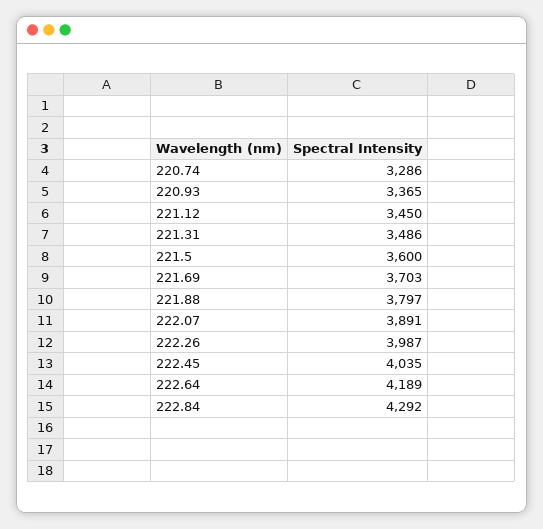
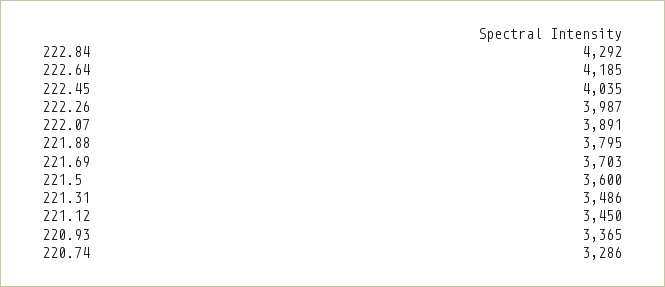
221.88: 3797 -> 3795
222.64: 4189 -> 4185

